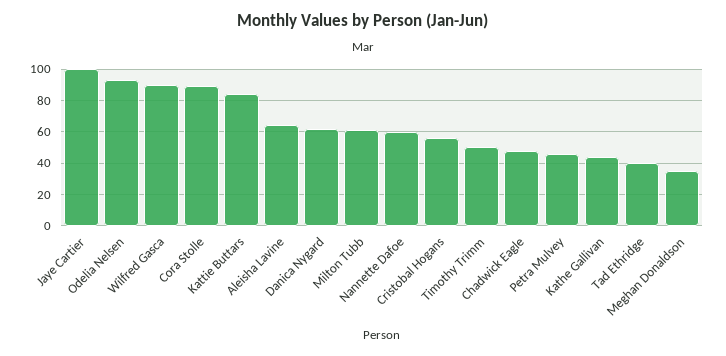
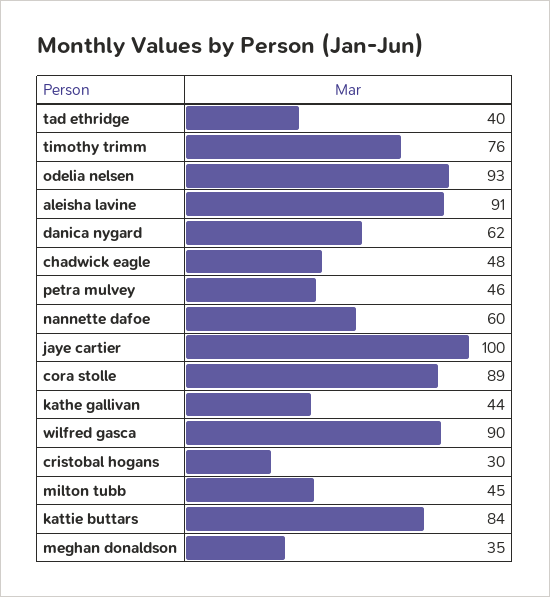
Aleisha Lavine: 65 -> 91
Milton Tubb: 60 -> 45
Cristobal Hogans: 55 -> 30
Timothy Trimm: 50 -> 76

